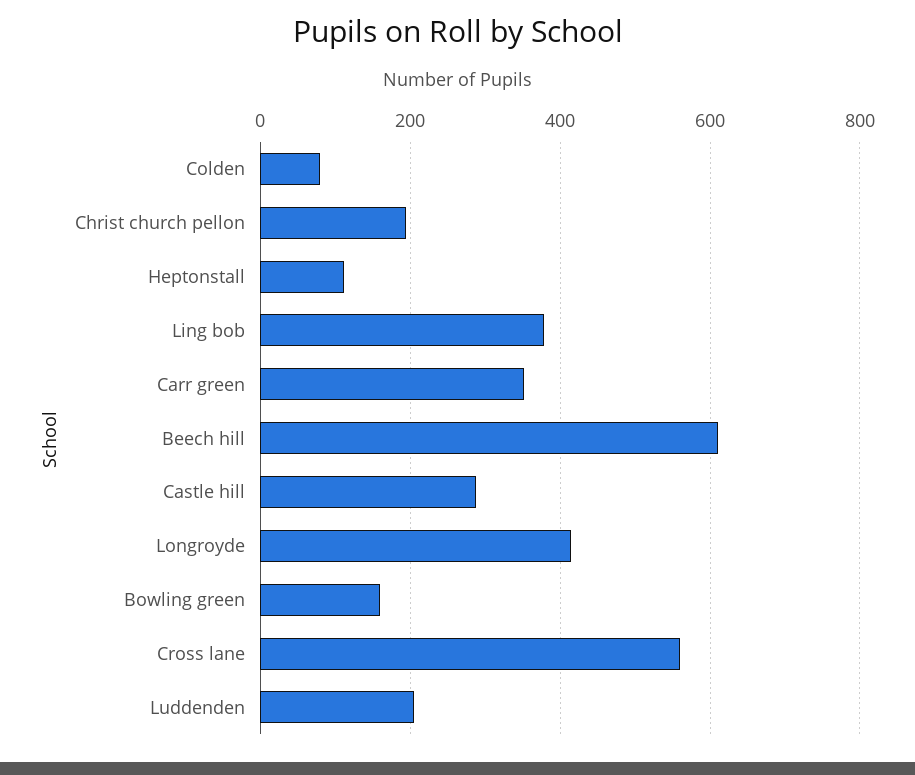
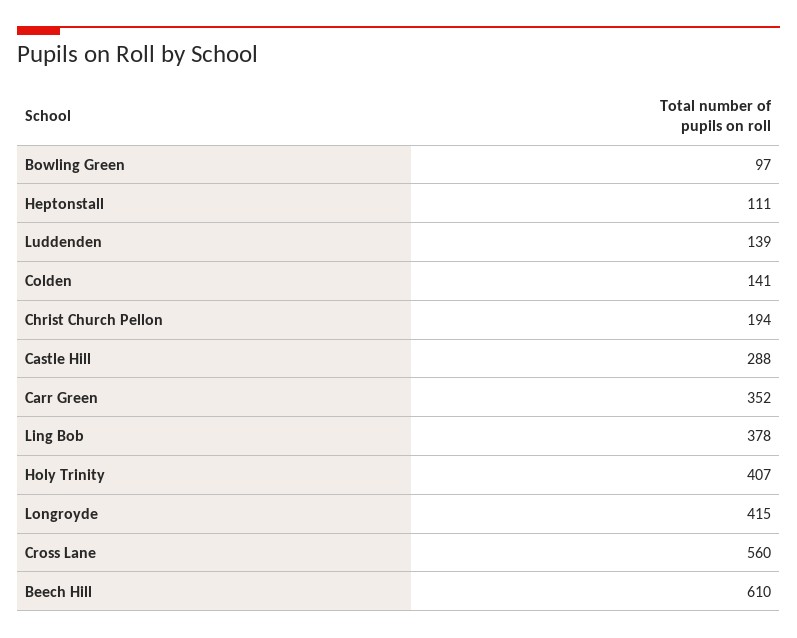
Colden: 80 -> 141
Bowling green: 160 -> 97
Luddenden: 200 -> 139
Holy Trinity: none -> 407

